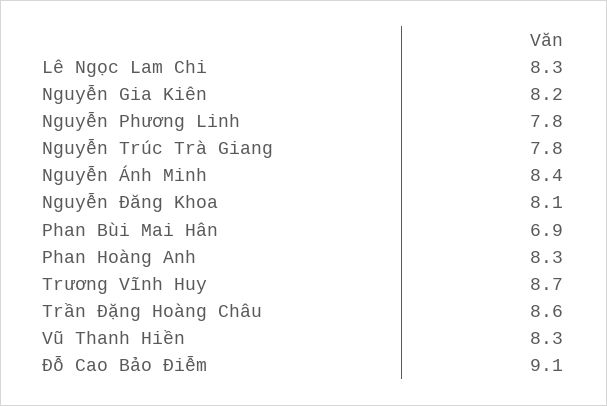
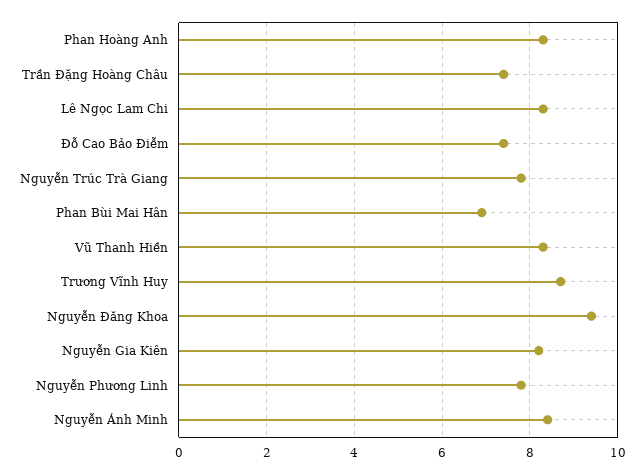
Nguyễn Đăng Khoa: 8.1 -> 9.5
Trần Đặng Hoàng Châu: 8.6 -> 7.5
Đỗ Cao Bảo Điễm: 9.1 -> 7.5

